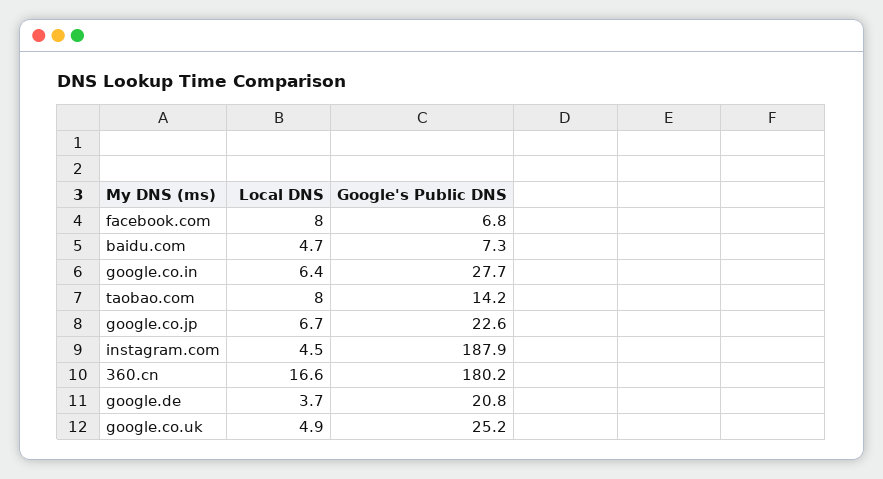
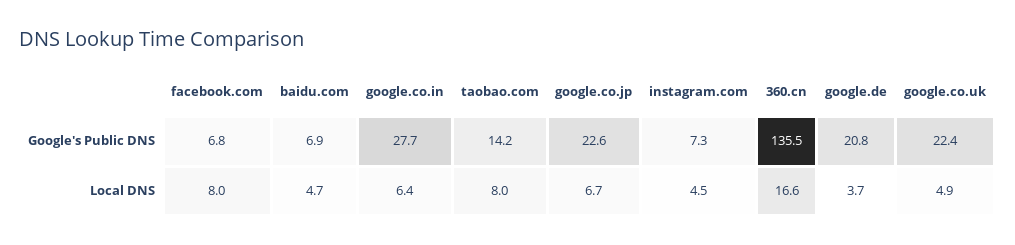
Google's Public DNS, baidu.com: 7.3 -> 6.9
Google's Public DNS, instagram.com: 187.9 -> 7.3
Google's Public DNS, 360.cn: 180.2 -> 135.5
Google's Public DNS, google.co.uk: 25.2 -> 22.4

